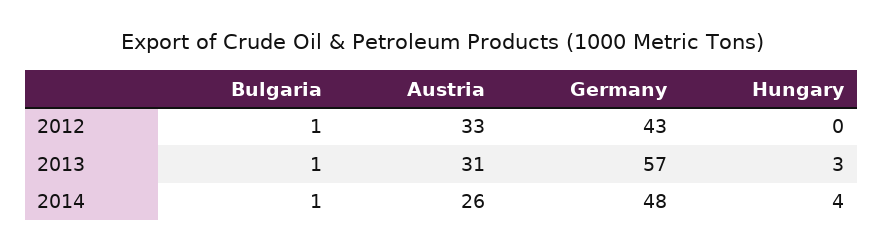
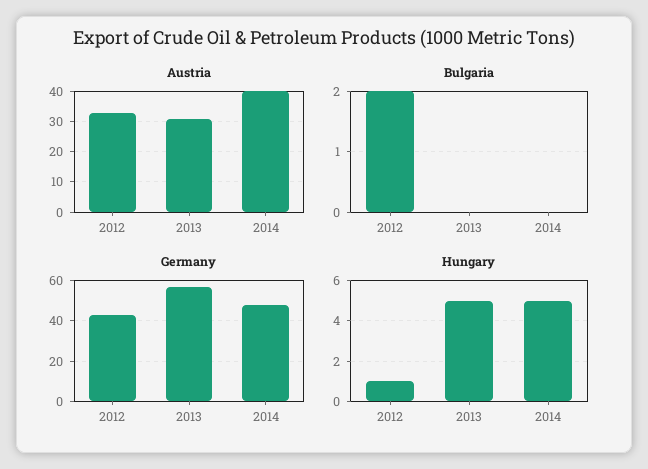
Bulgaria, 2012: 1 -> 2
Hungary, 2012: 0 -> 1
Bulgaria, 2013: 1 -> 0
Hungary, 2013: 3 -> 5
Bulgaria, 2014: 1 -> 0
Austria, 2014: 26 -> 40
Hungary, 2014: 4 -> 5

